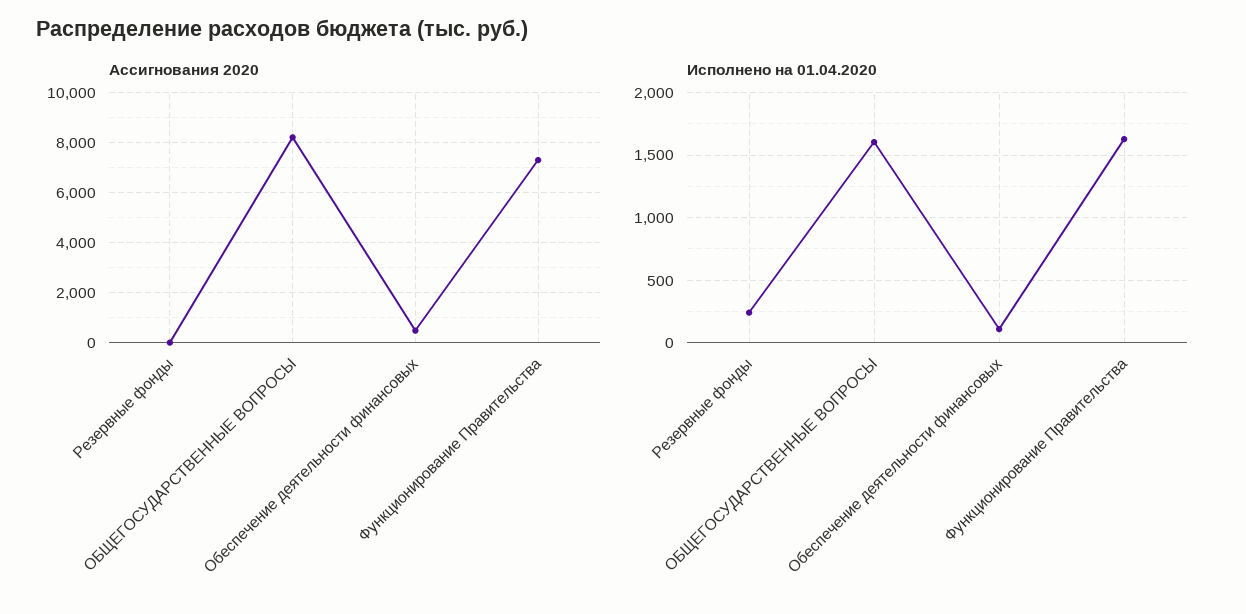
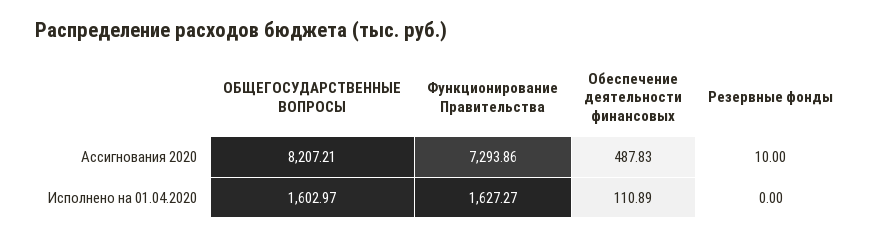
Исполнено на 01.04.2020, Резервные фонды: 250 -> 0

